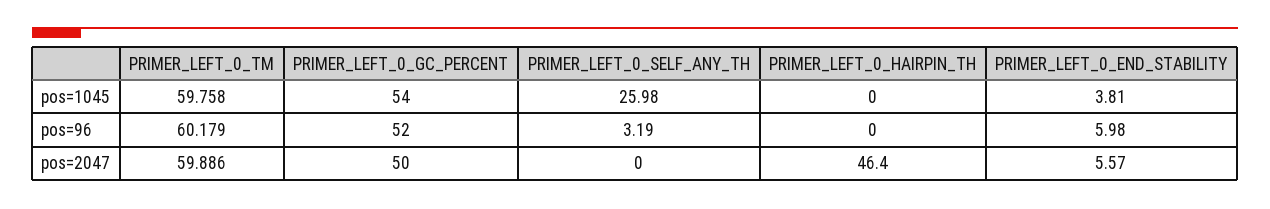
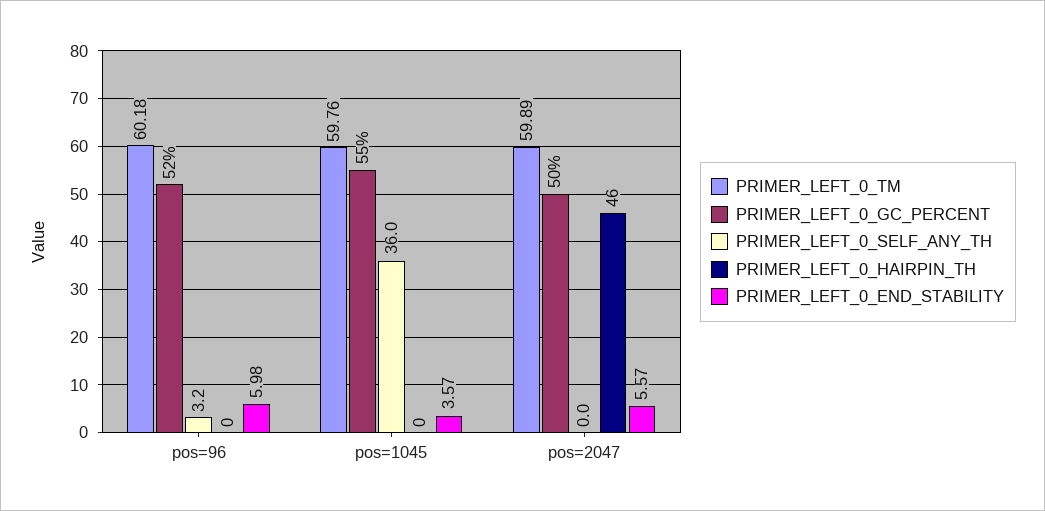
PRIMER_LEFT_0_GC_PERCENT, pos=1045: 54 -> 55
PRIMER_LEFT_0_SELF_ANY_TH, pos=1045: 25.98 -> 36
PRIMER_LEFT_0_END_STABILITY, pos=1045: 3.81 -> 3.57

